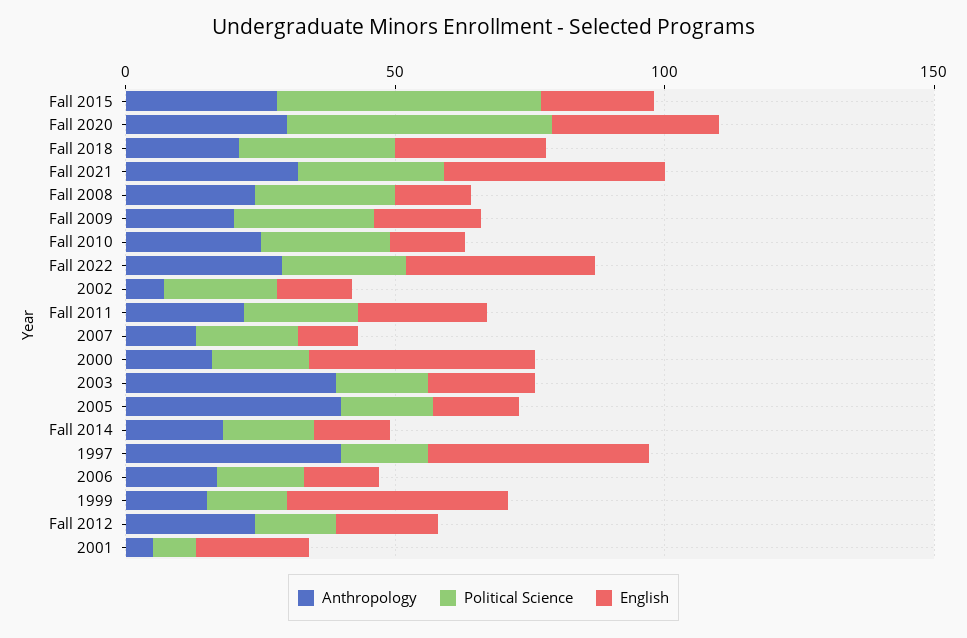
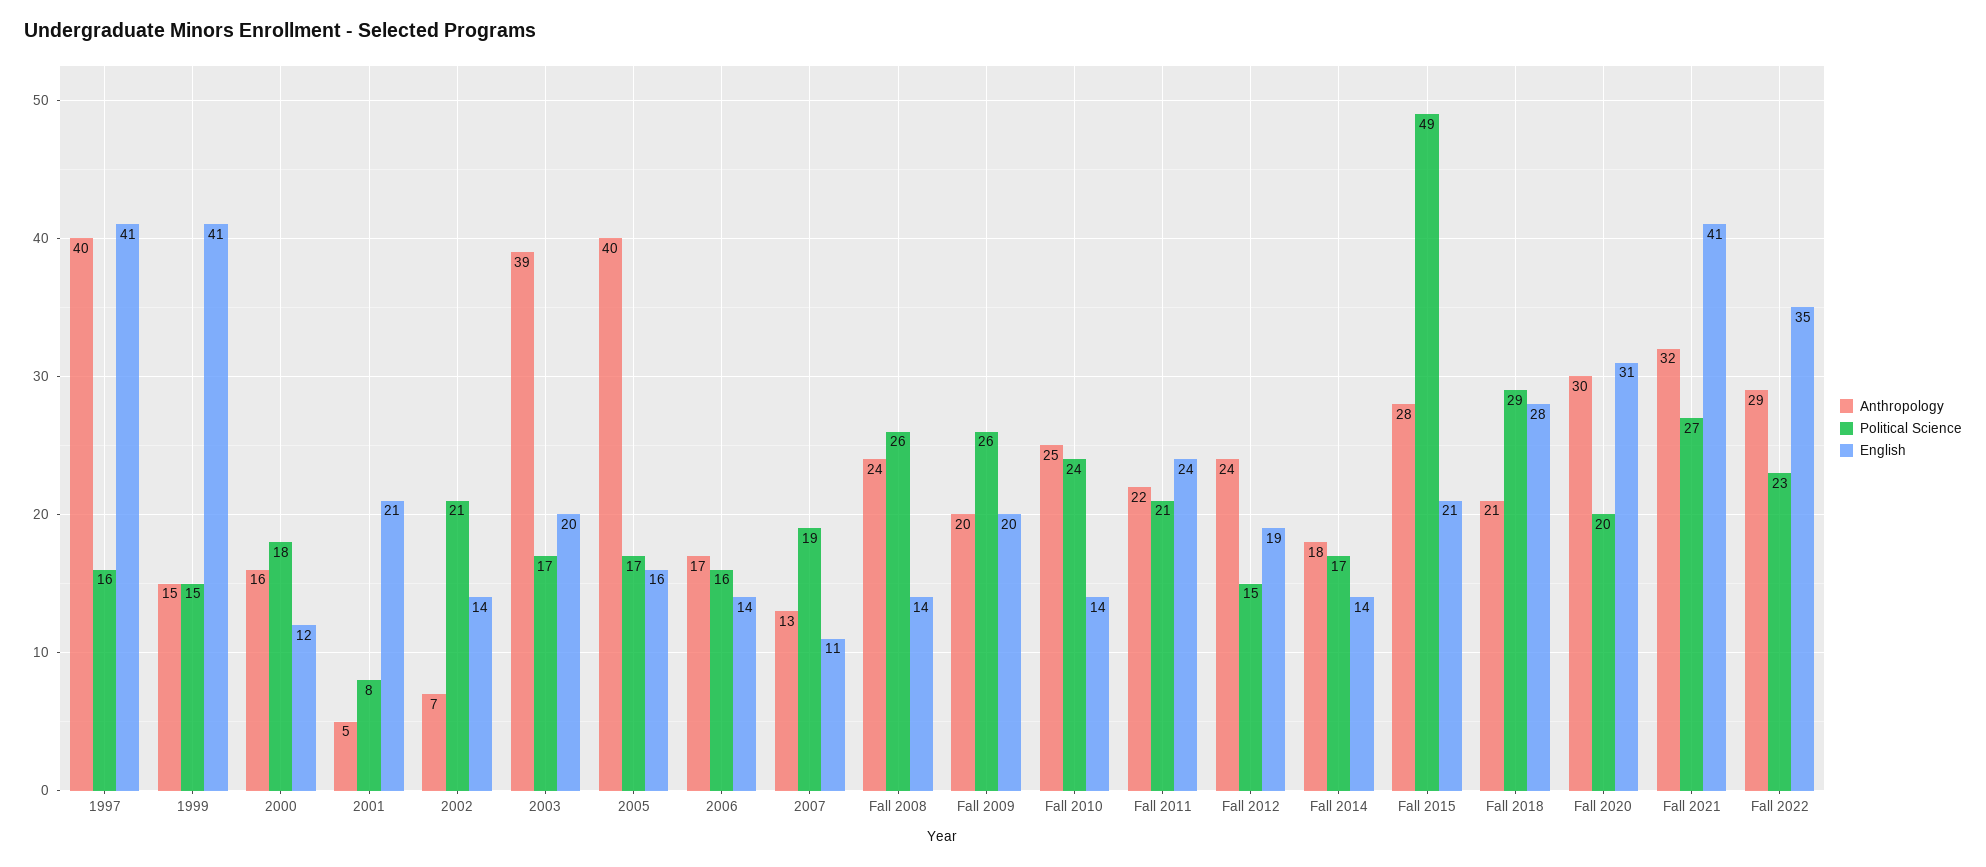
Political Science, Fall 2020: 50 -> 20
English, 2000: 40 -> 12

